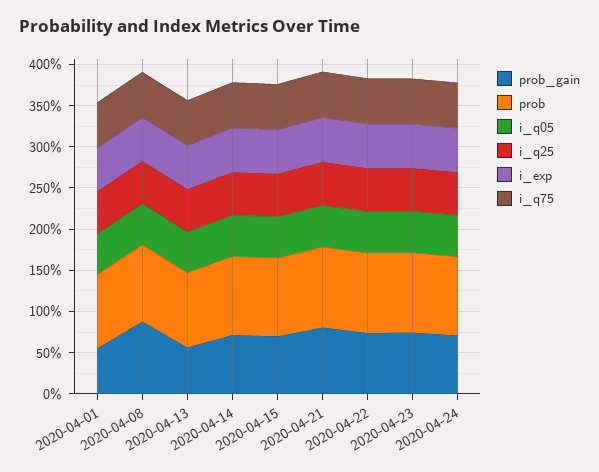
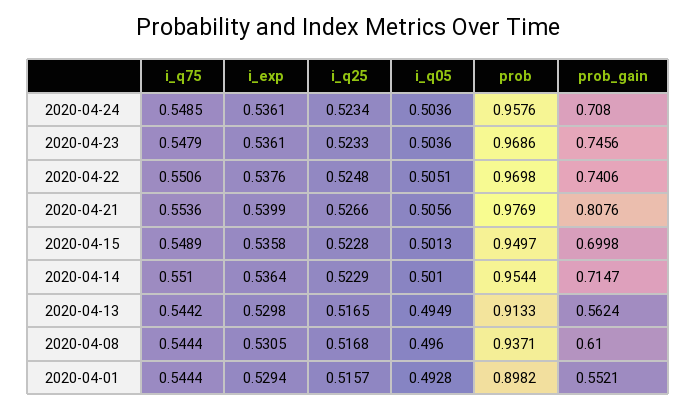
prob_gain, 2020-04-08: 0.9 -> 0.61

